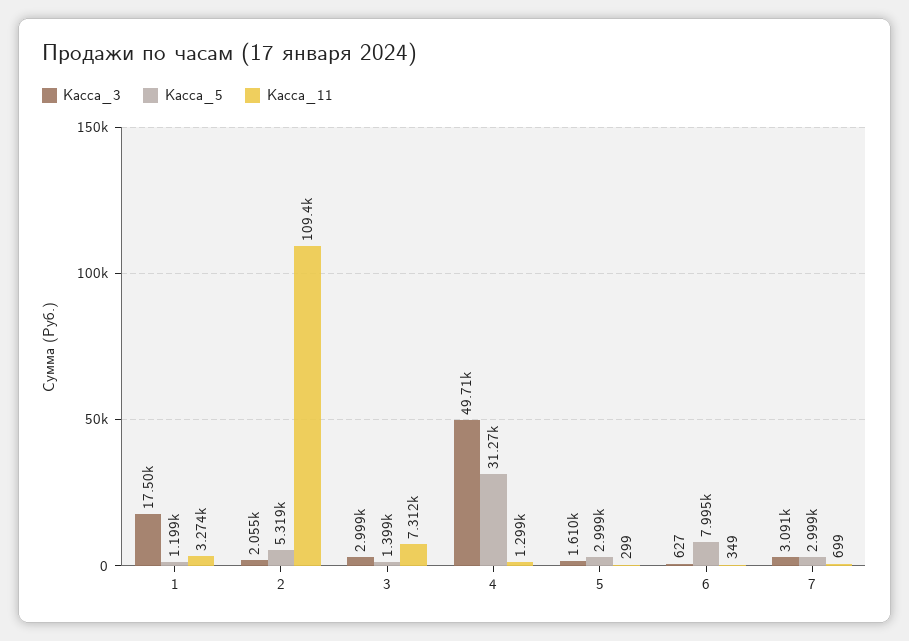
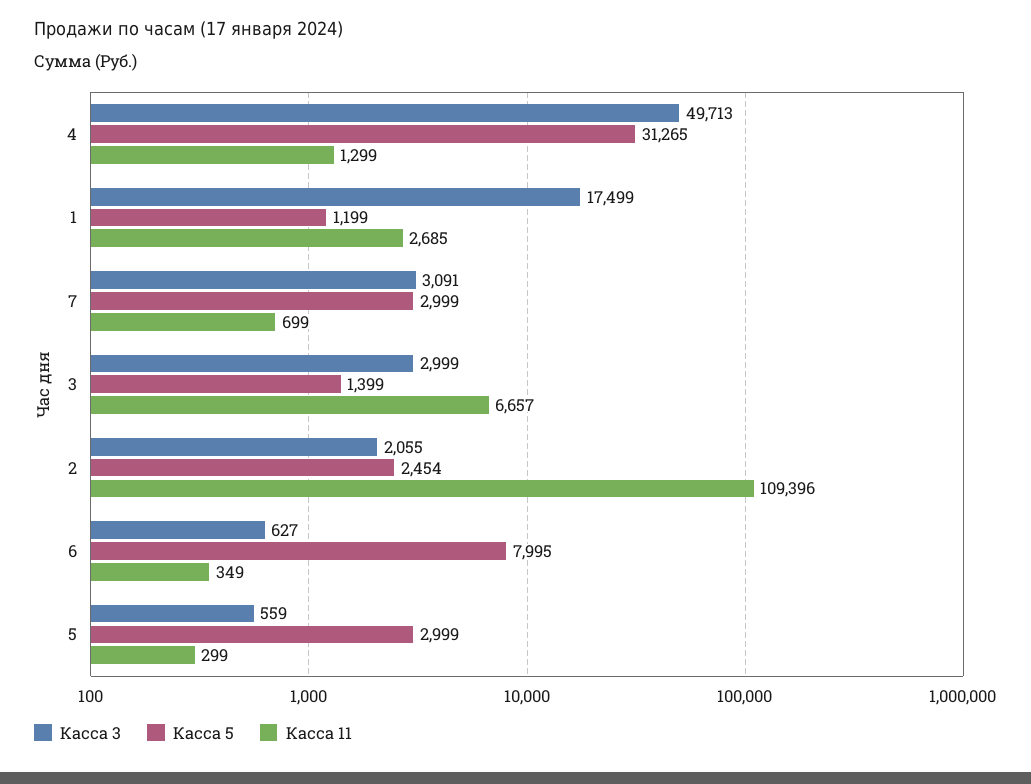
Касса_11, 1: 3274 -> 2685
Касса_5, 2: 5319 -> 2454
Касса_11, 3: 7312 -> 6657
Касса_3, 5: 1610 -> 559

